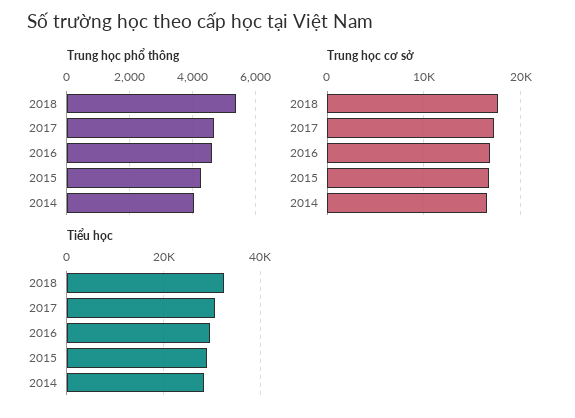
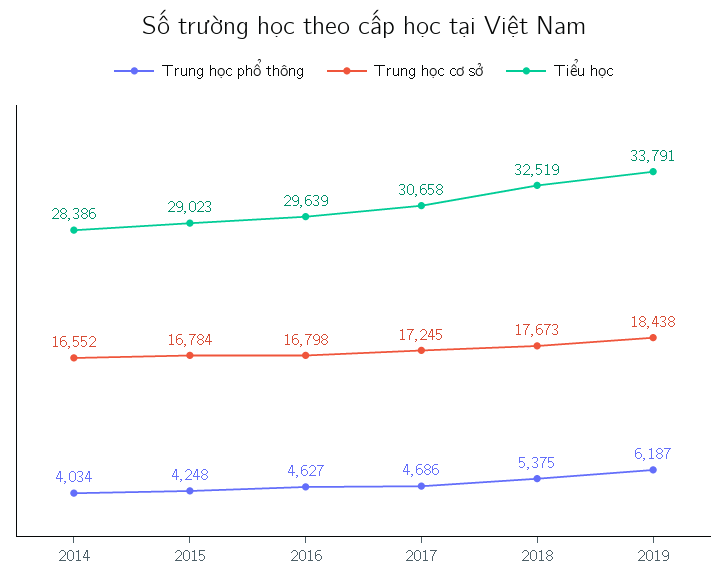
Trung học phổ thông, 2019: none -> 6187
Trung học cơ sở, 2019: none -> 18438
Tiểu học, 2019: none -> 33791

